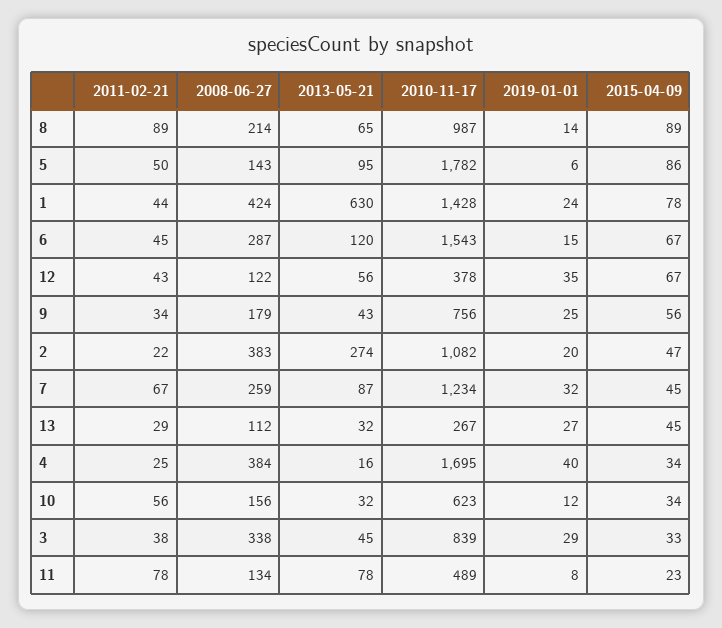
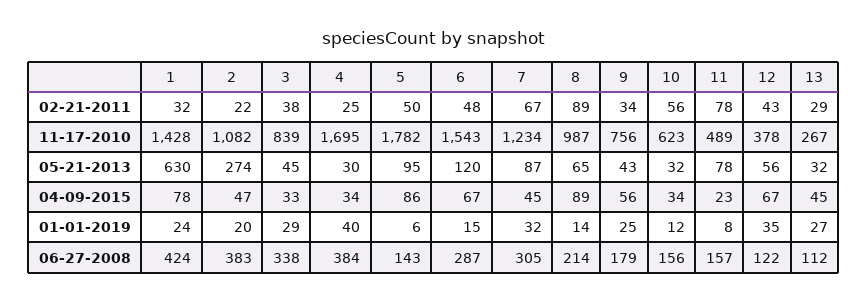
2011-02-21, 1: 44 -> 32
2011-02-21, 6: 45 -> 48
2008-06-27, 7: 259 -> 305
2013-05-21, 4: 16 -> 30
2008-06-27, 11: 134 -> 157

